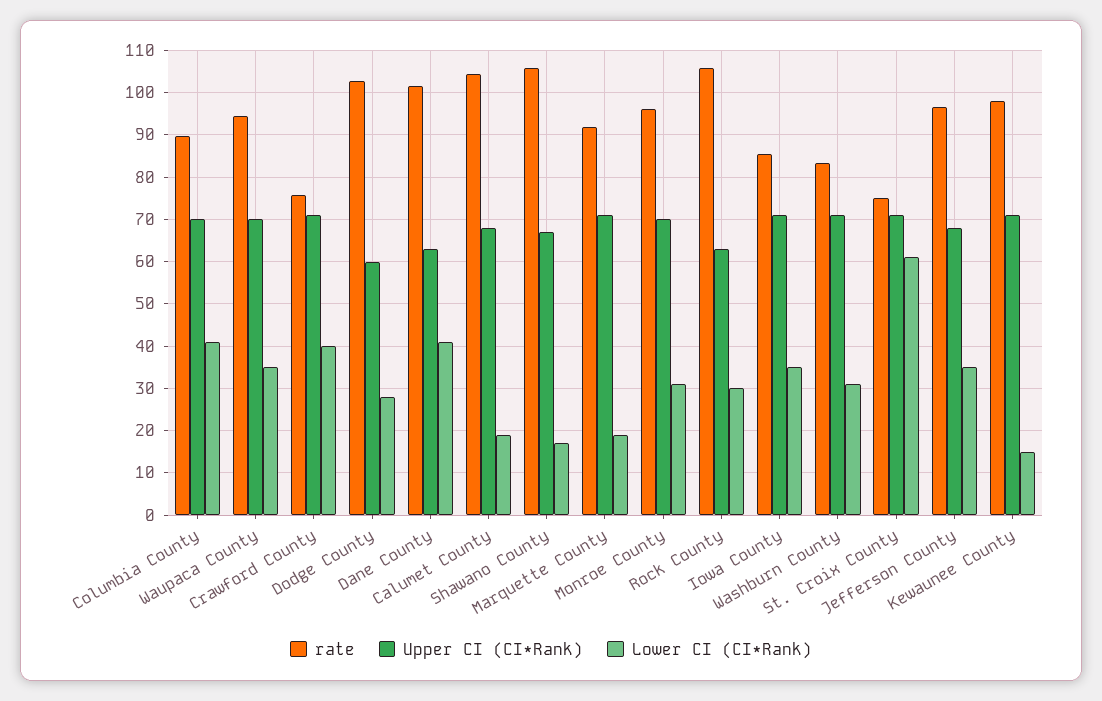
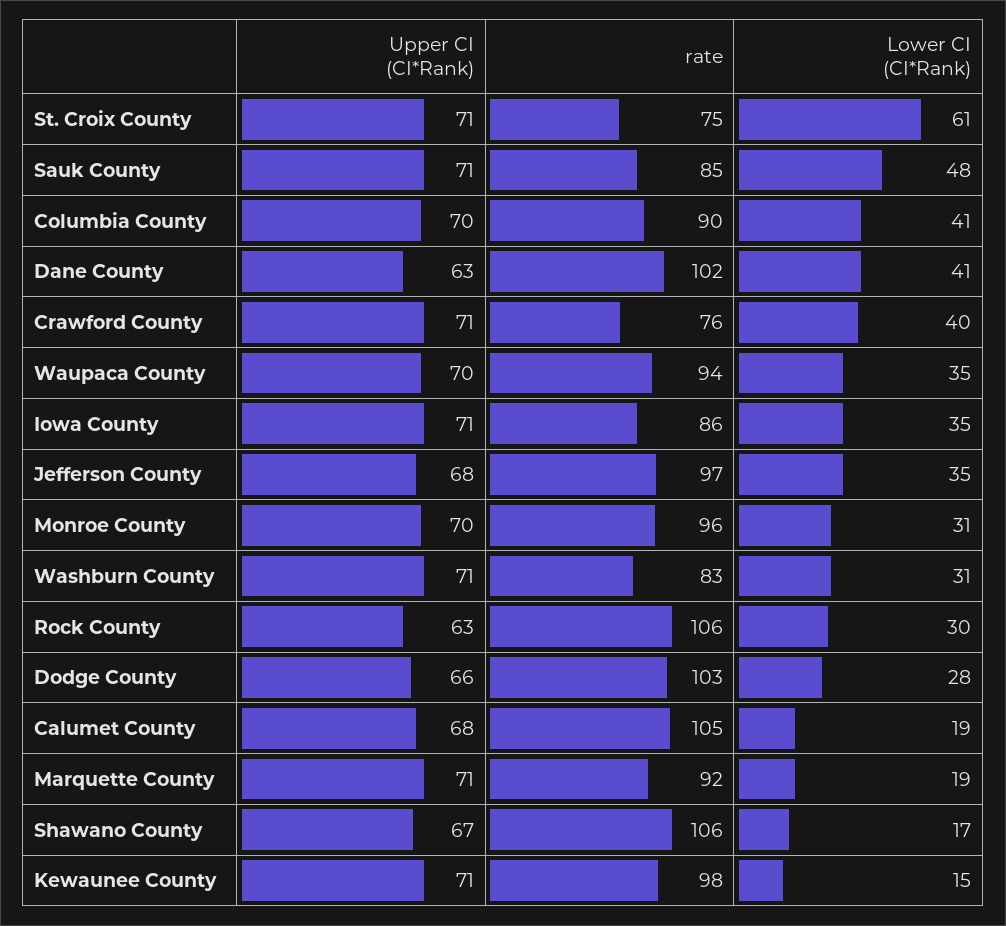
Upper CI (CI*Rank), Dodge County: 60 -> 66
Upper CI (CI*Rank), Sauk County: none -> 71
rate, Sauk County: none -> 85
Lower CI (CI*Rank), Sauk County: none -> 48

